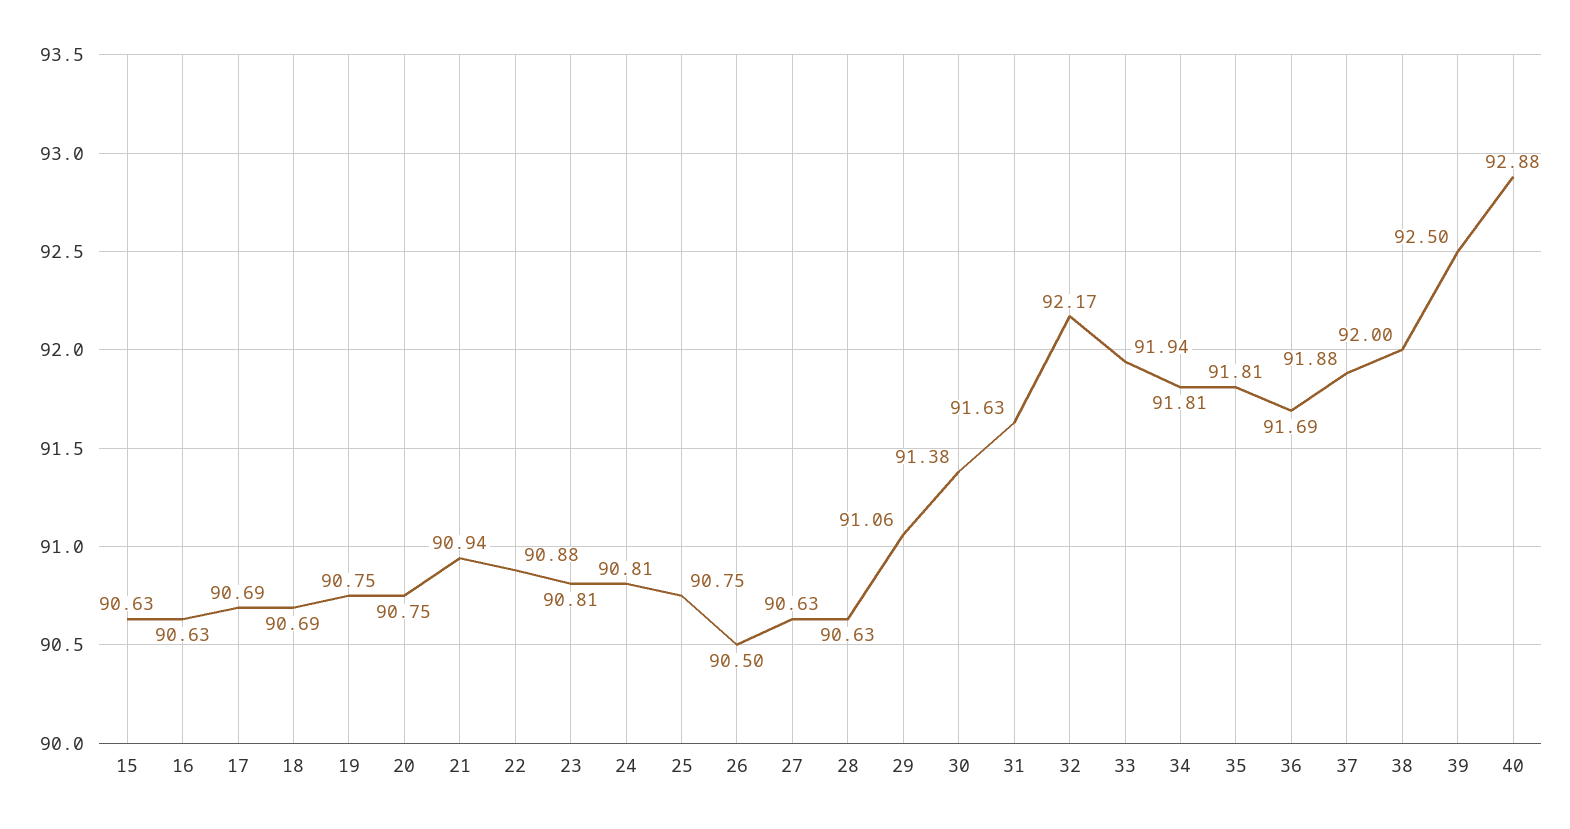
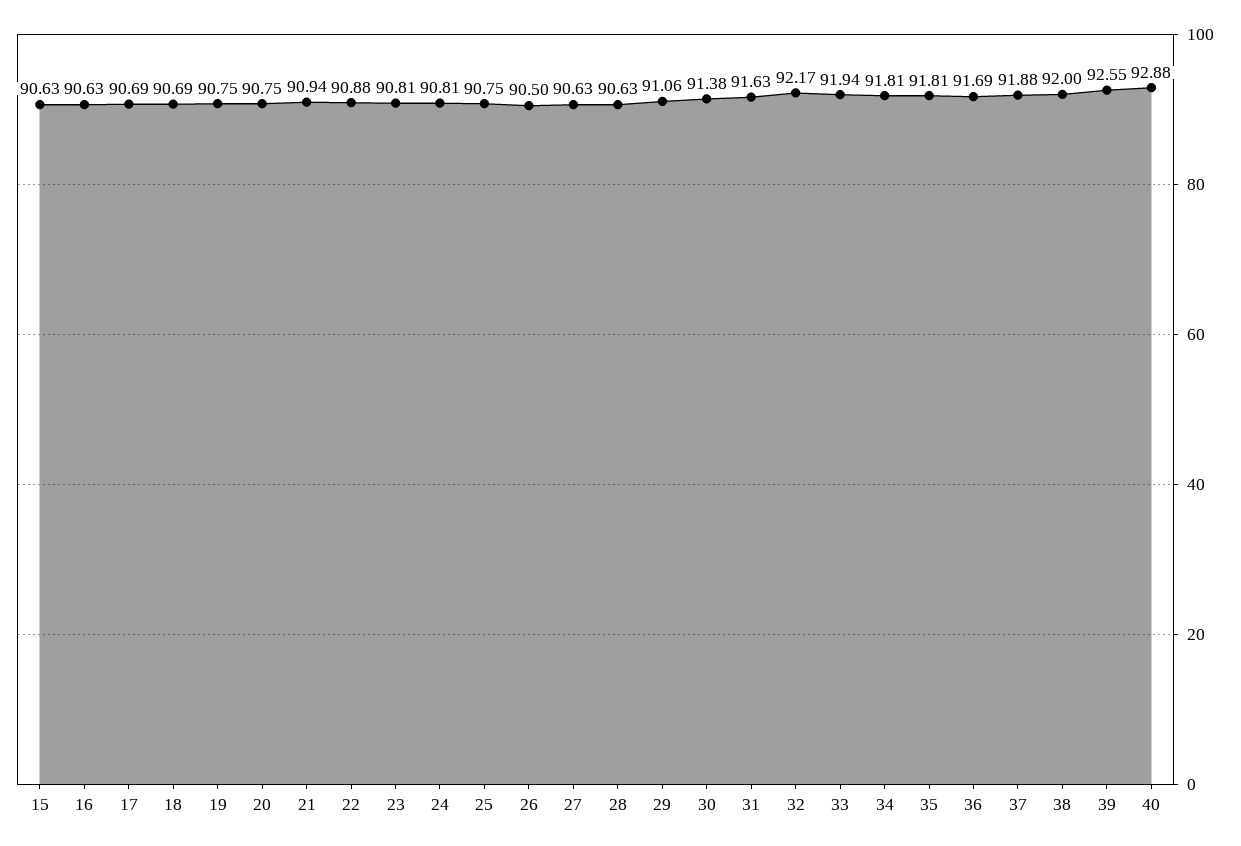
39: 92.5 -> 92.55

